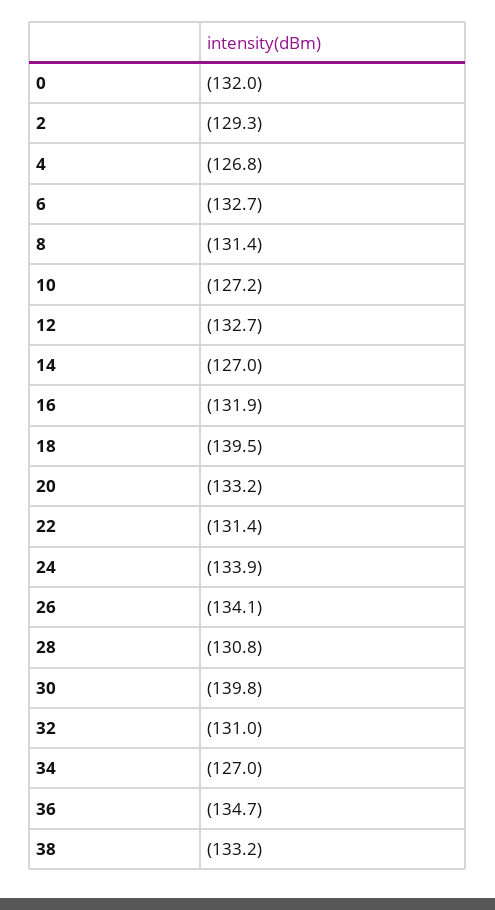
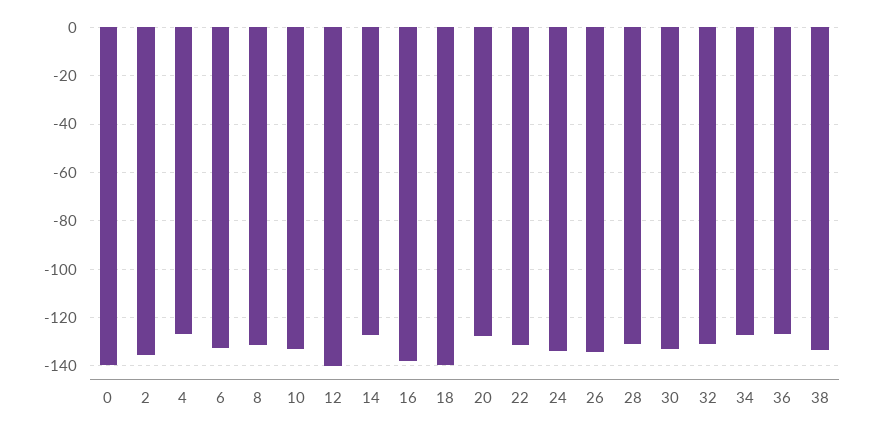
0: -132 -> -140
2: -129.3 -> -135
10: -127.2 -> -132.5
12: -132.7 -> -140
16: -131.9 -> -137.5
20: -133.2 -> -127.5
30: -139.8 -> -132.5
36: -134.7 -> -127.5

